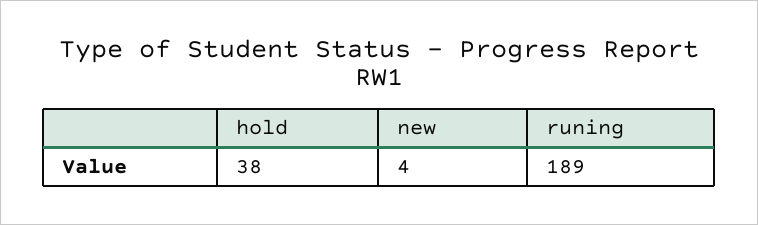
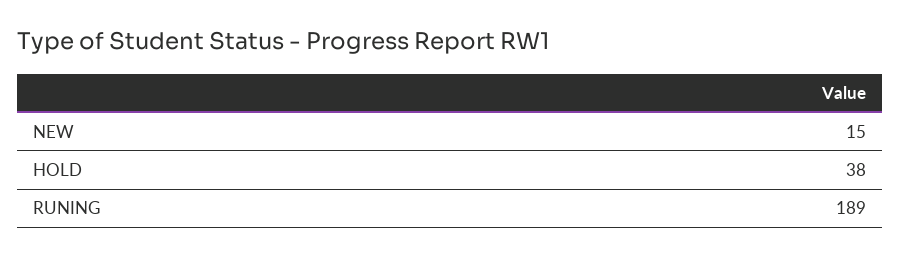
new: 4 -> 15

